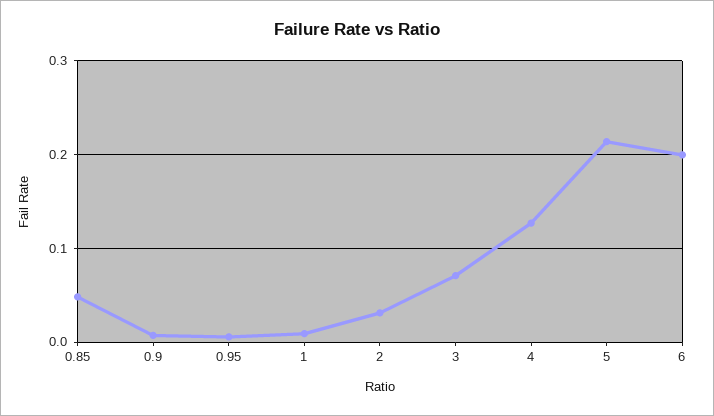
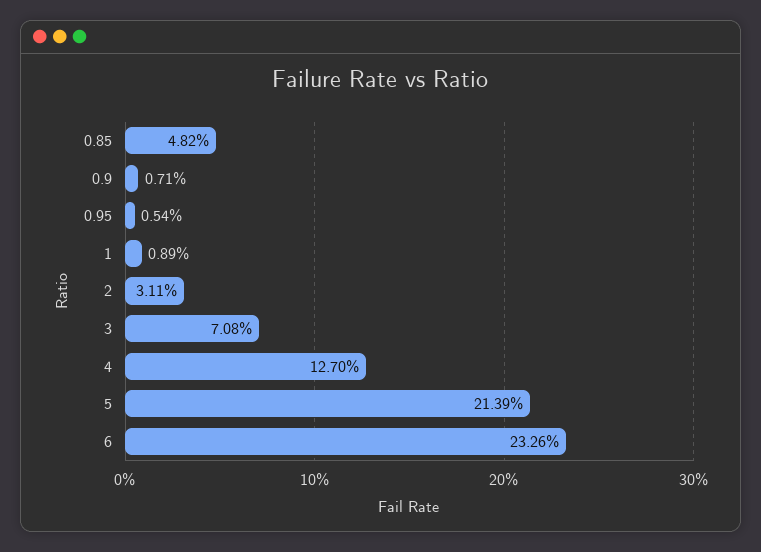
6: 0.2 -> 0.2326

